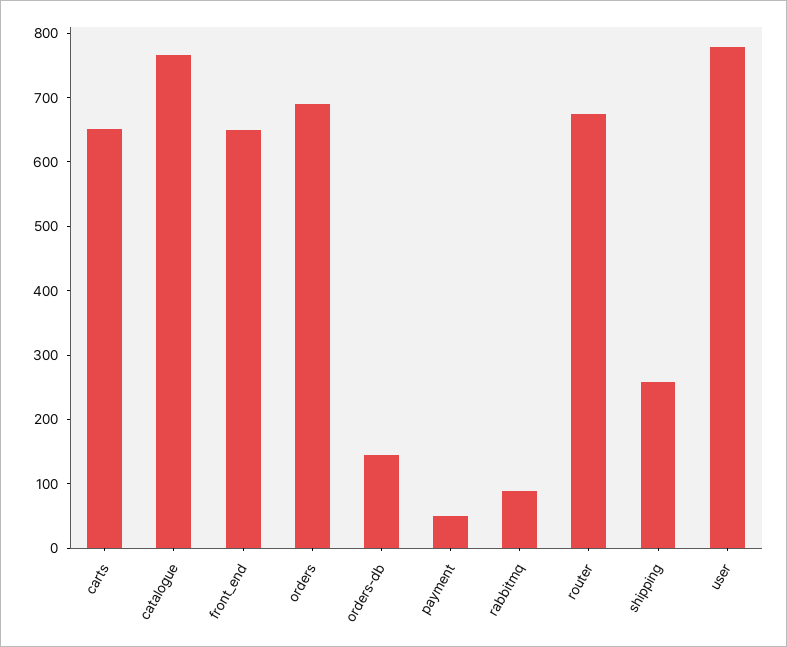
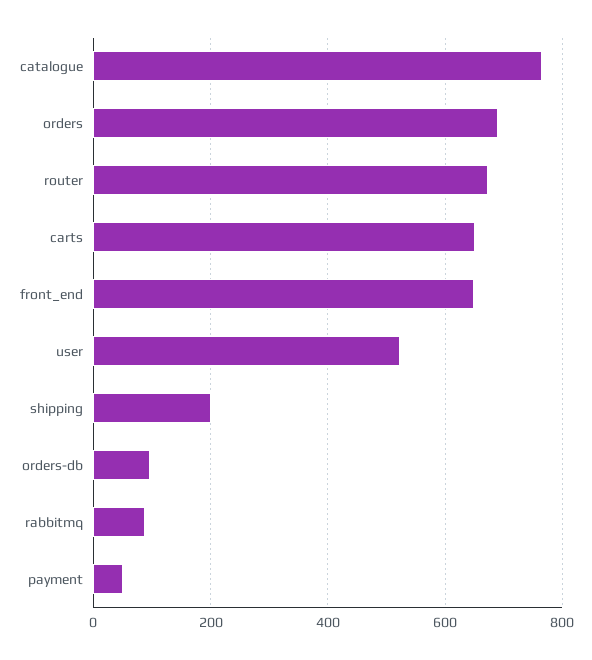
orders-db: 140 -> 100
shipping: 260 -> 200
user: 780 -> 520

